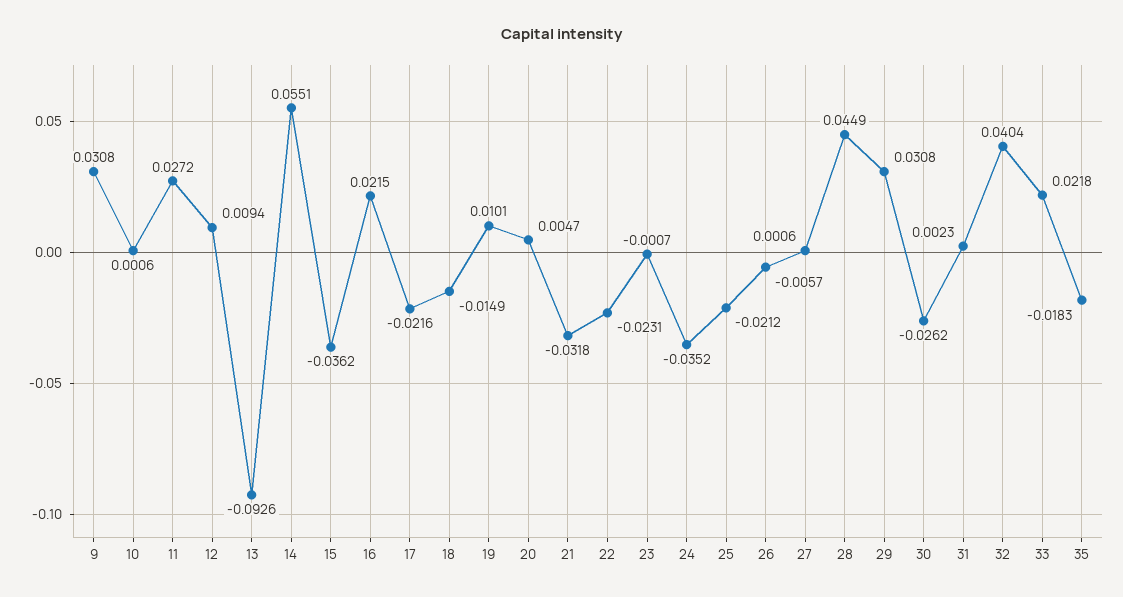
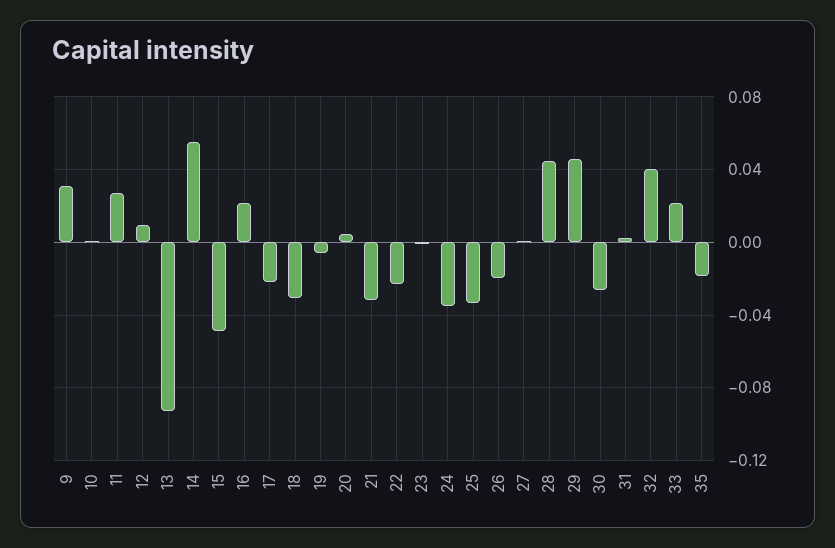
15: -0.0362 -> -0.05
18: -0.0149 -> -0.03
19: 0.0101 -> -0.005
25: -0.0212 -> -0.035
26: -0.0057 -> -0.02
29: 0.0308 -> 0.045

